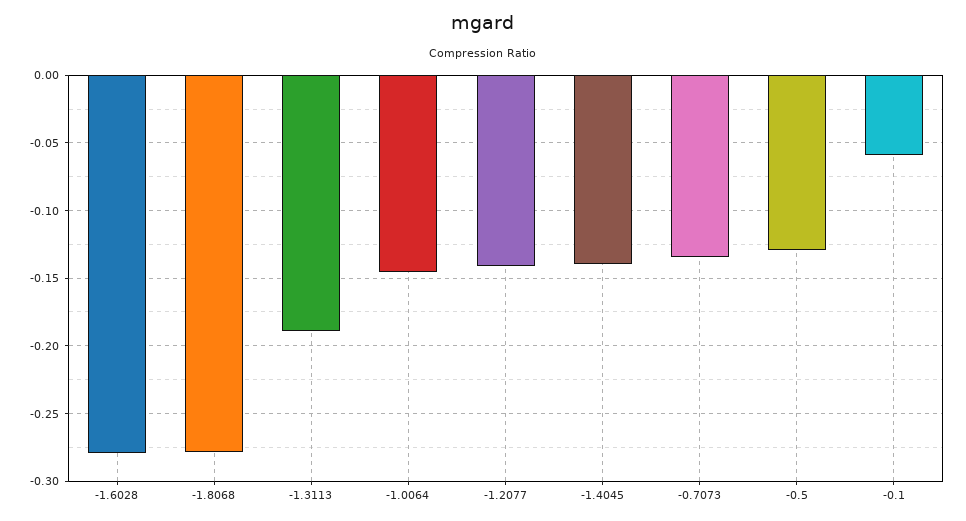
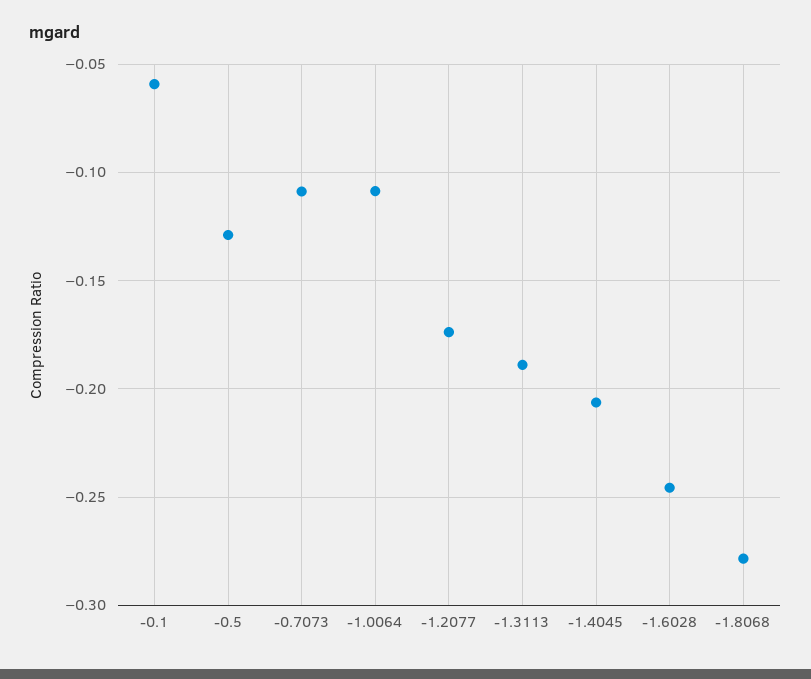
-1.6028: -0.28 -> -0.245
-1.0064: -0.145 -> -0.11
-1.2077: -0.14 -> -0.175
-1.4045: -0.14 -> -0.205
-0.7073: -0.135 -> -0.11

